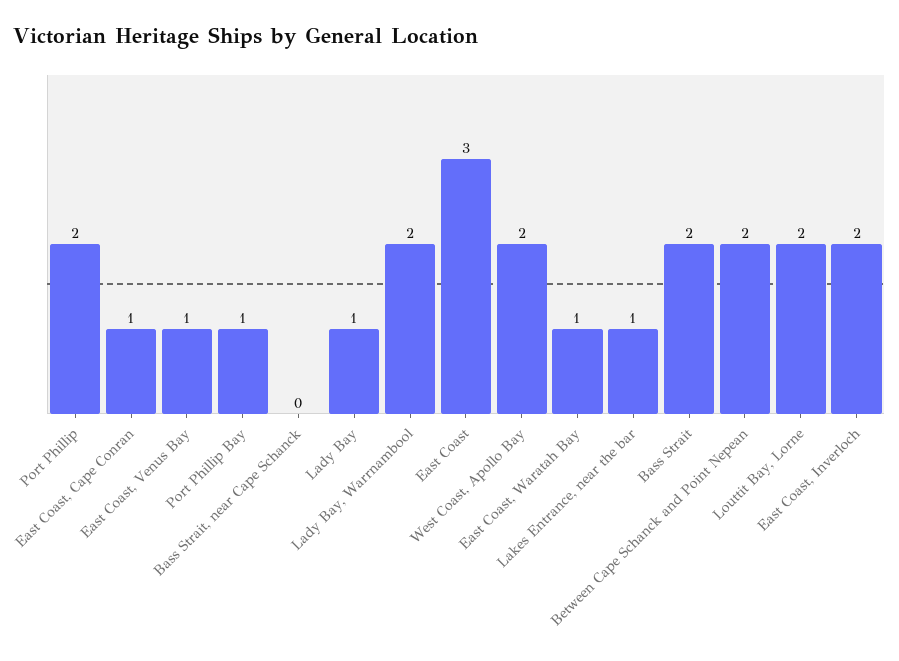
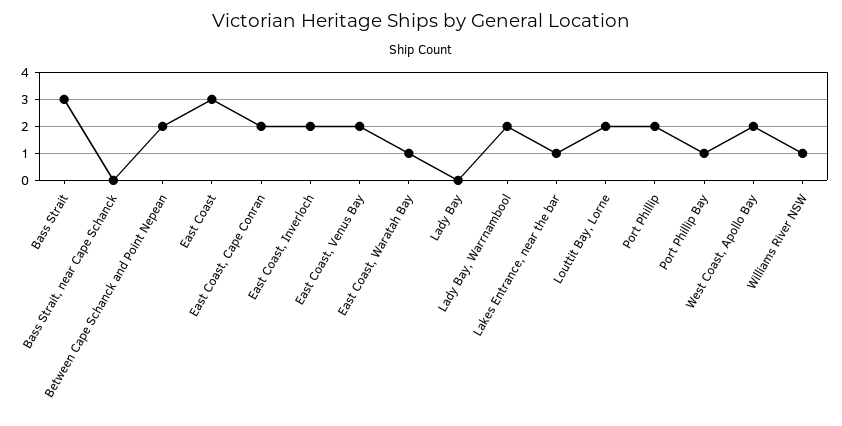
East Coast, Cape Conran: 1 -> 2
East Coast, Venus Bay: 1 -> 2
Lady Bay: 1 -> 0
Bass Strait: 2 -> 3
Williams River NSW: none -> 1

